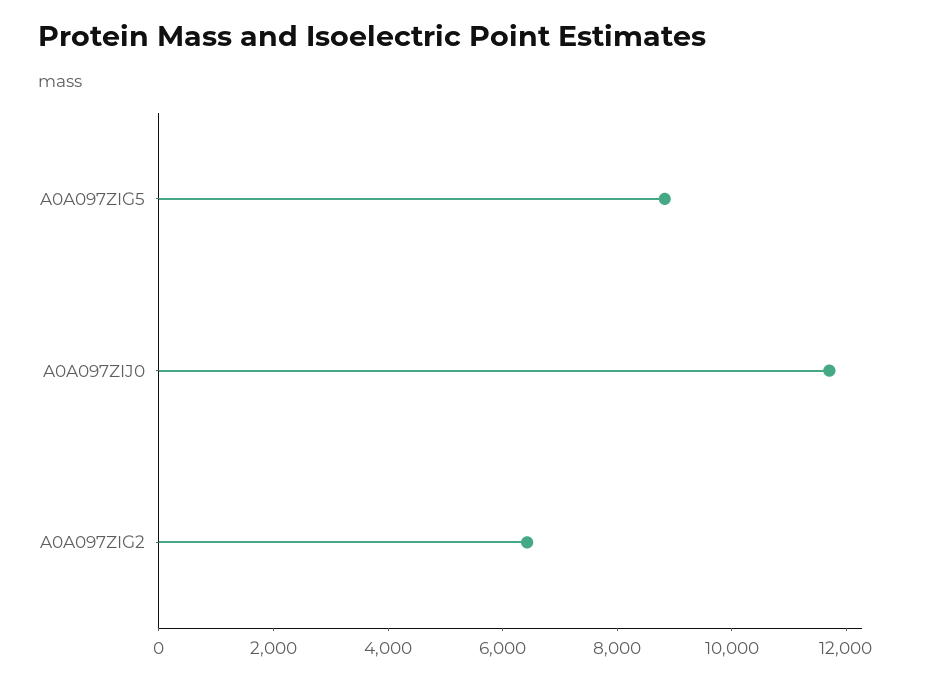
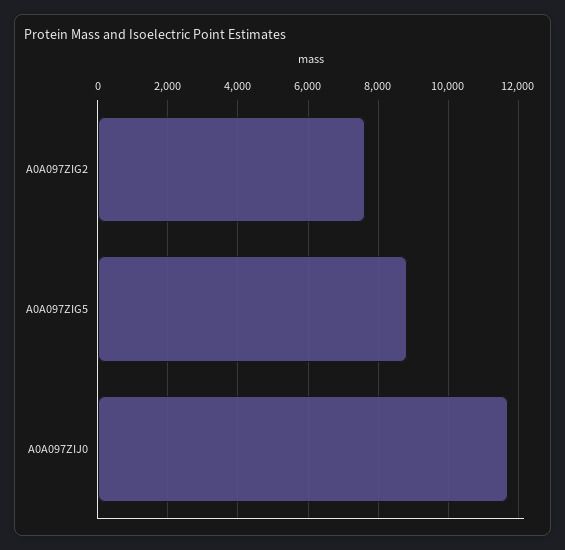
A0A097ZIG2: 6500 -> 7600

